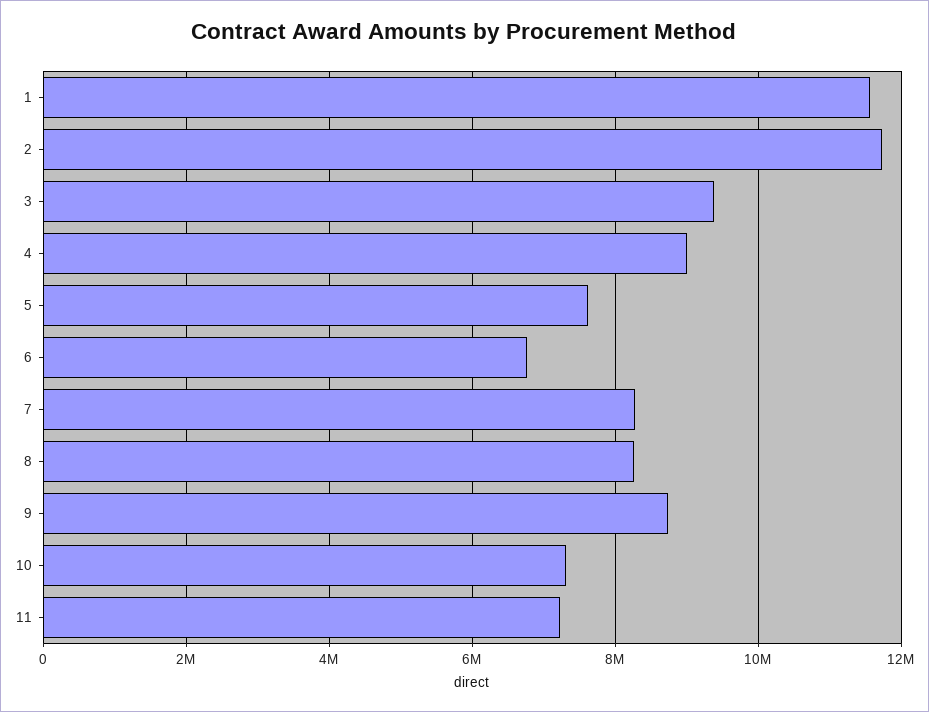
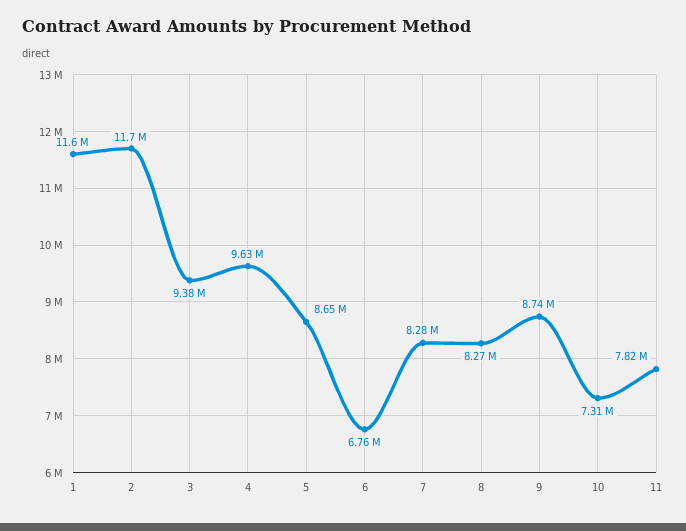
4: 9000000 -> 9630000
5: 7600000 -> 8650000
11: 7200000 -> 7820000

